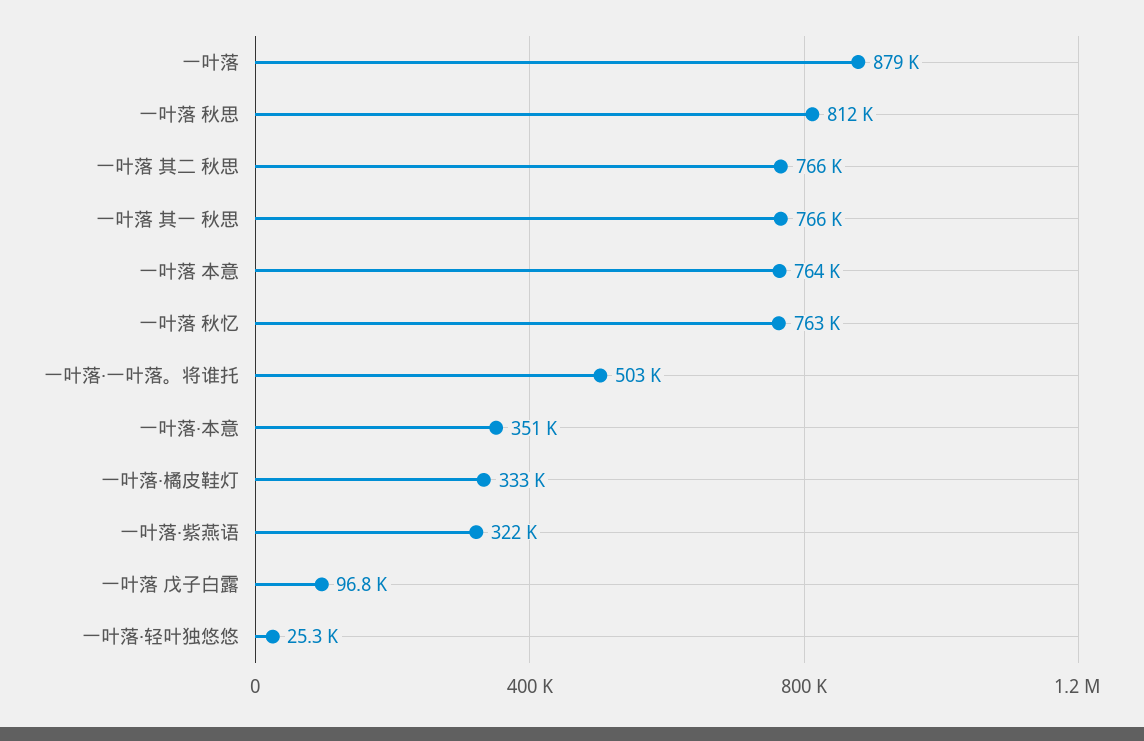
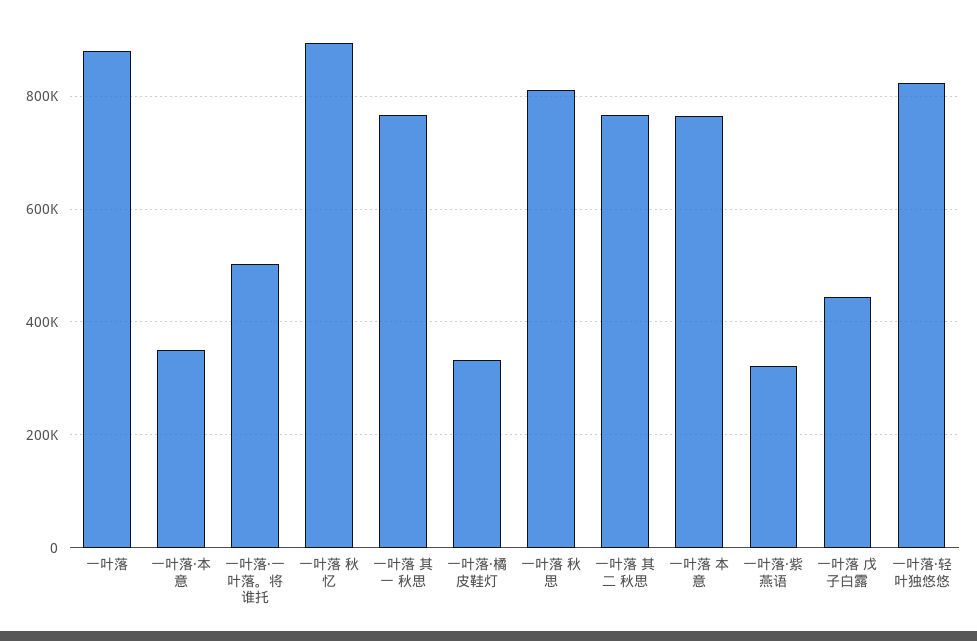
一叶落 秋忆: 763000 -> 900000
一叶落 戊子白露: 96800 -> 440000
一叶落·轻叶独悠悠: 25300 -> 820000

